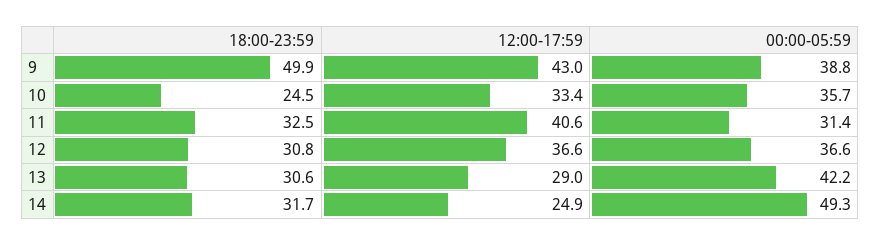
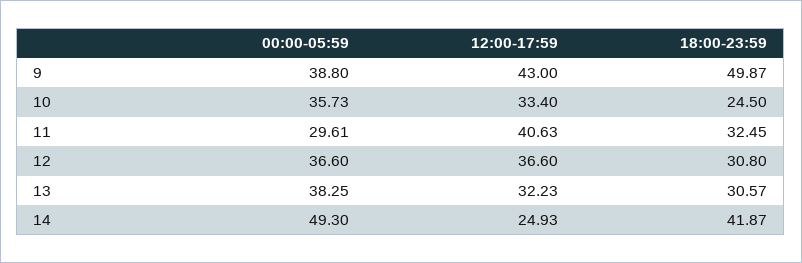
00:00-05:59, 11: 31.4 -> 29.61
12:00-17:59, 13: 29 -> 32.23
00:00-05:59, 13: 42.2 -> 38.25
18:00-23:59, 14: 31.7 -> 41.87

